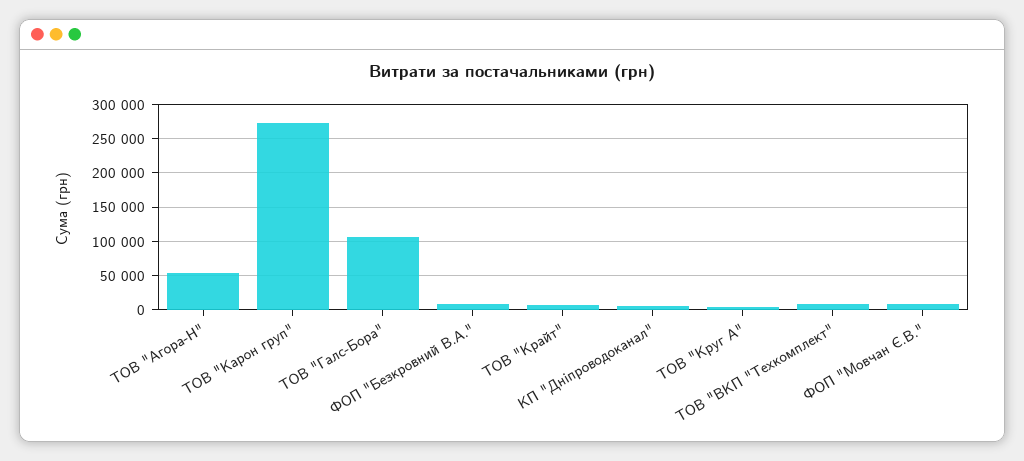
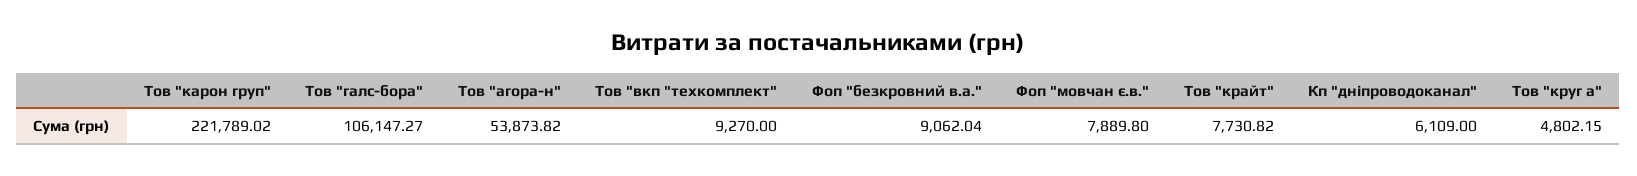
ТОВ "Карон груп": 270000 -> 221789.02

